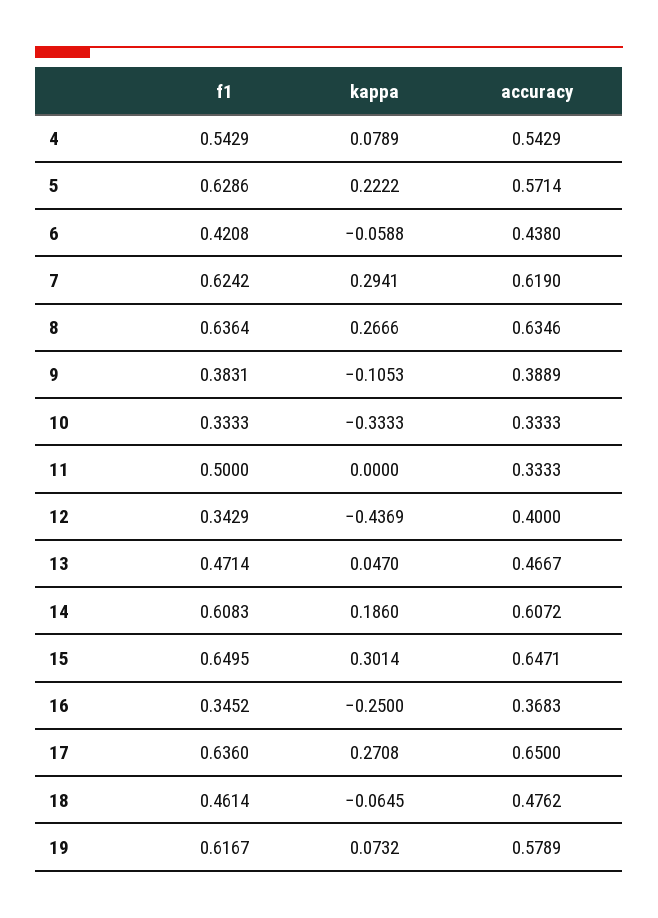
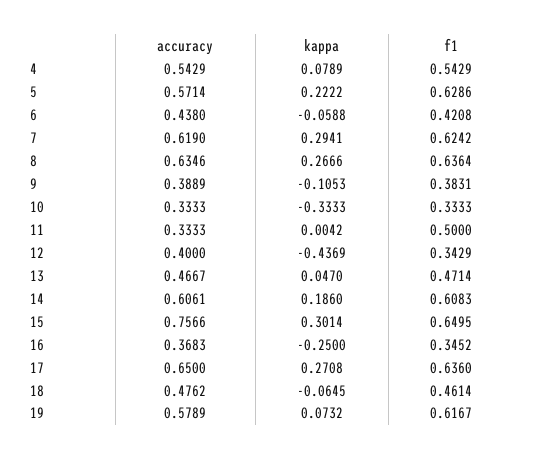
kappa, 11: 0 -> 0.0042
accuracy, 14: 0.6072 -> 0.6061
accuracy, 15: 0.6471 -> 0.7566

